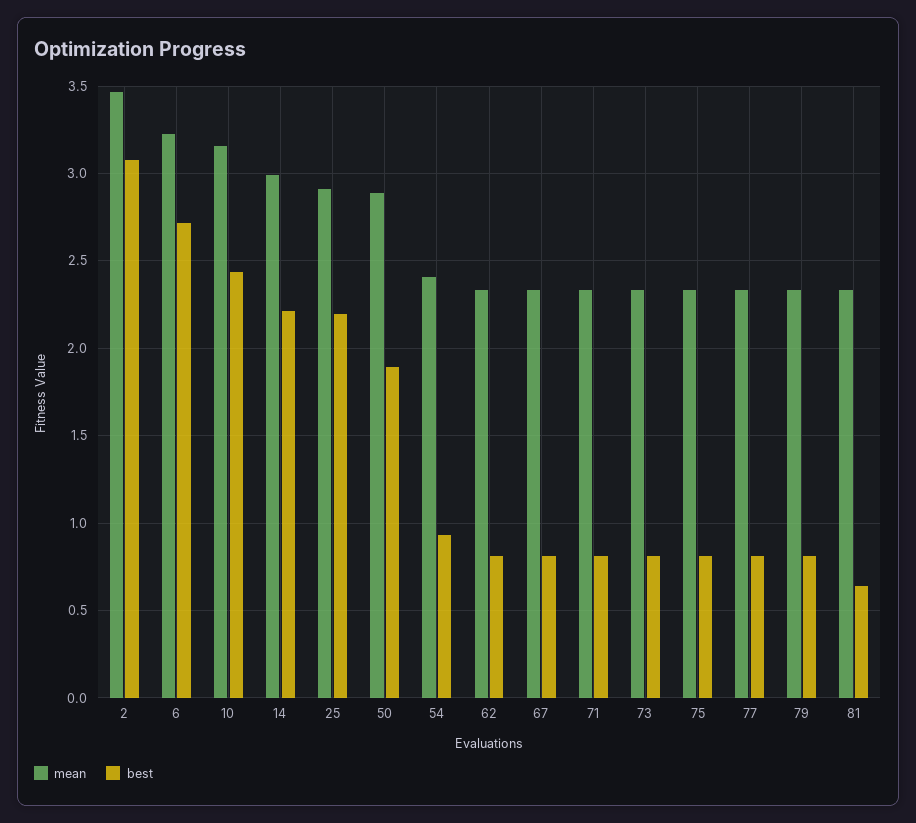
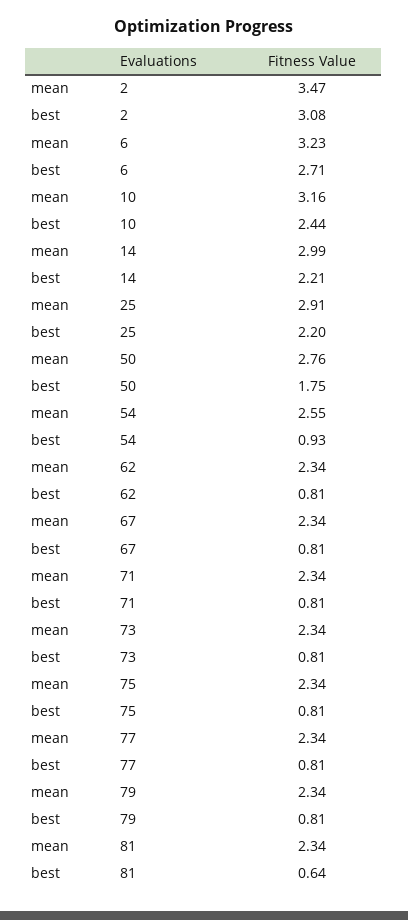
mean, 50: 2.9 -> 2.76
best, 50: 1.9 -> 1.75
mean, 54: 2.4 -> 2.55

